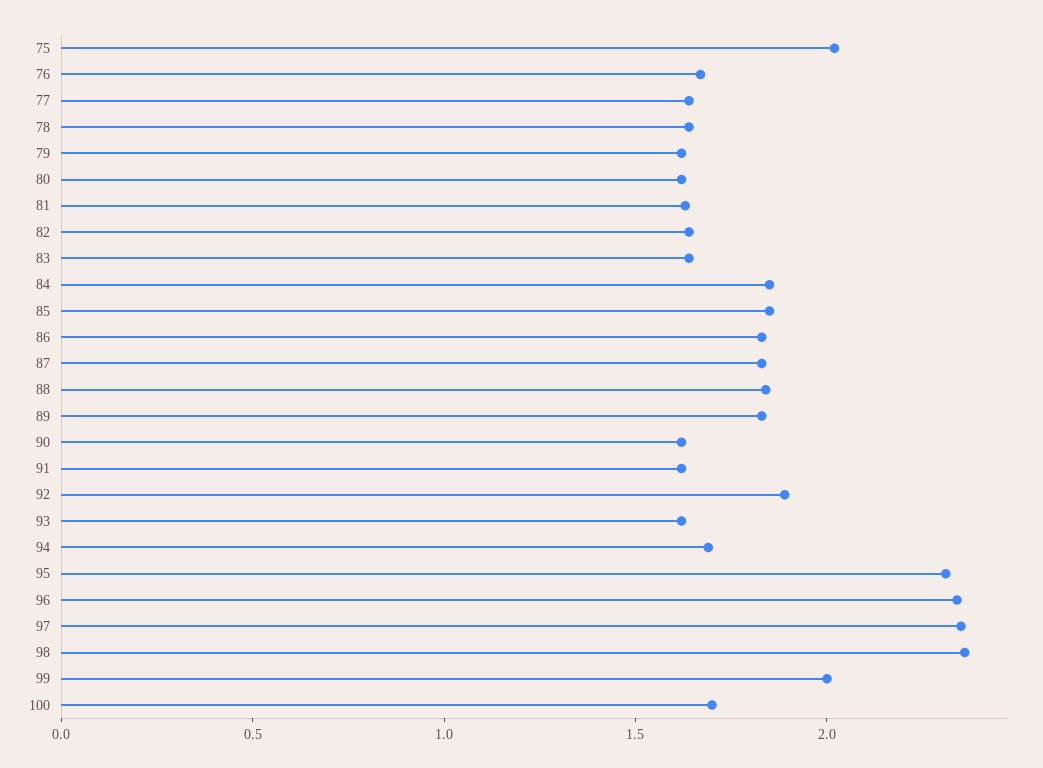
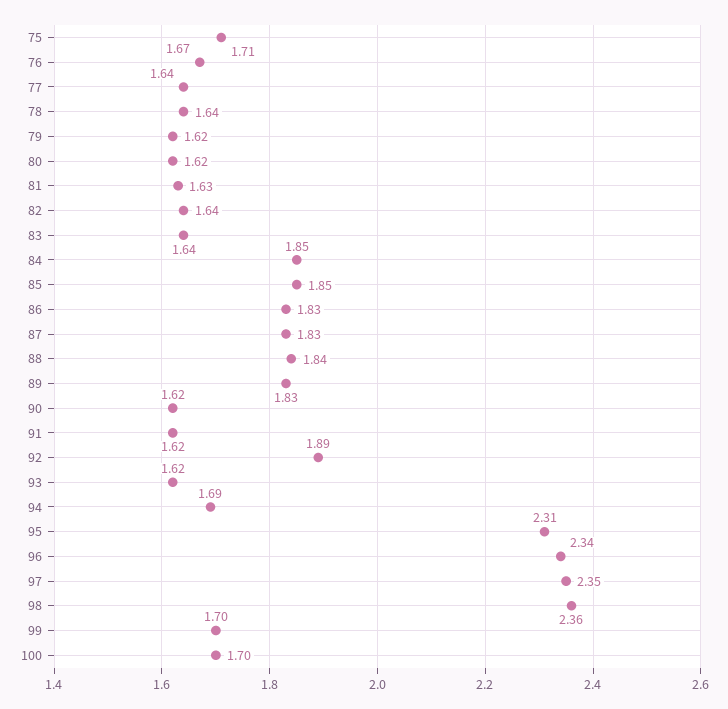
75: 2 -> 1.71
99: 2 -> 1.7

